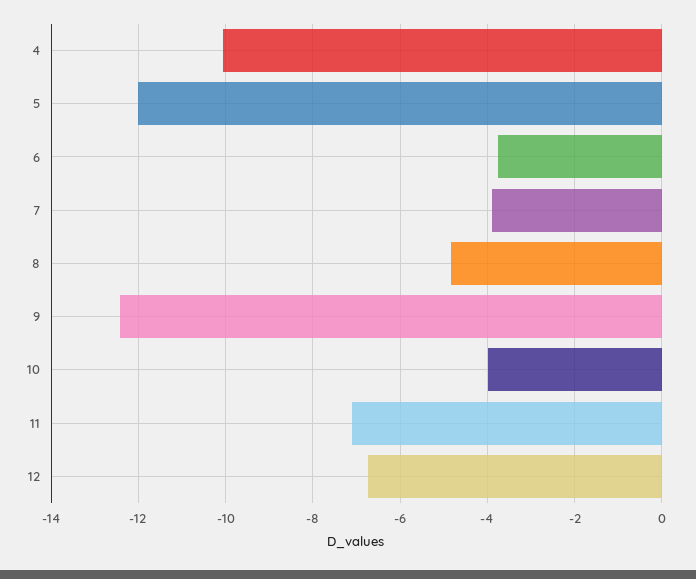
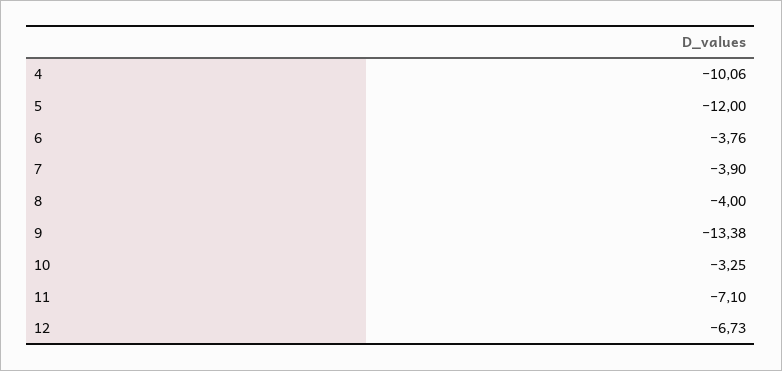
8: -4.8 -> -4
9: -12.4 -> -13.38
10: -4 -> -3.25

